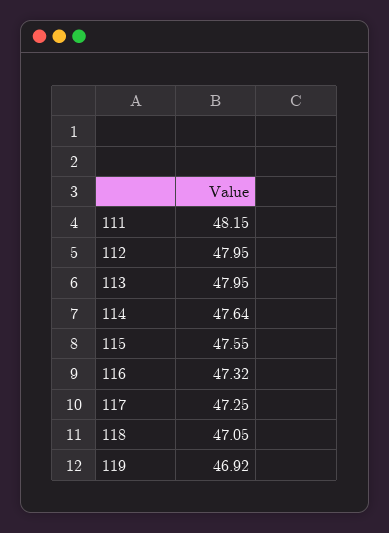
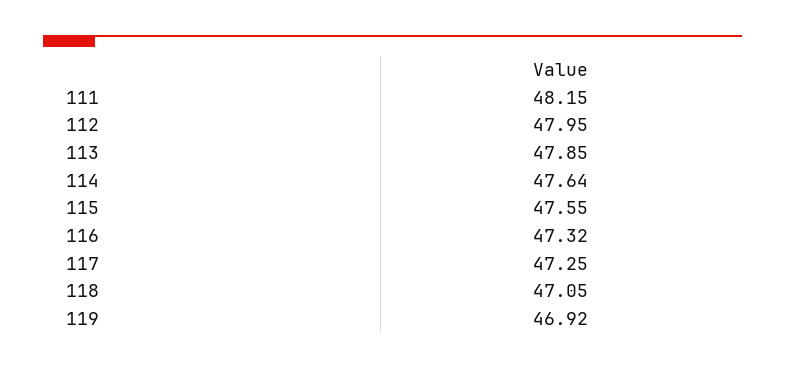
113: 47.95 -> 47.85

